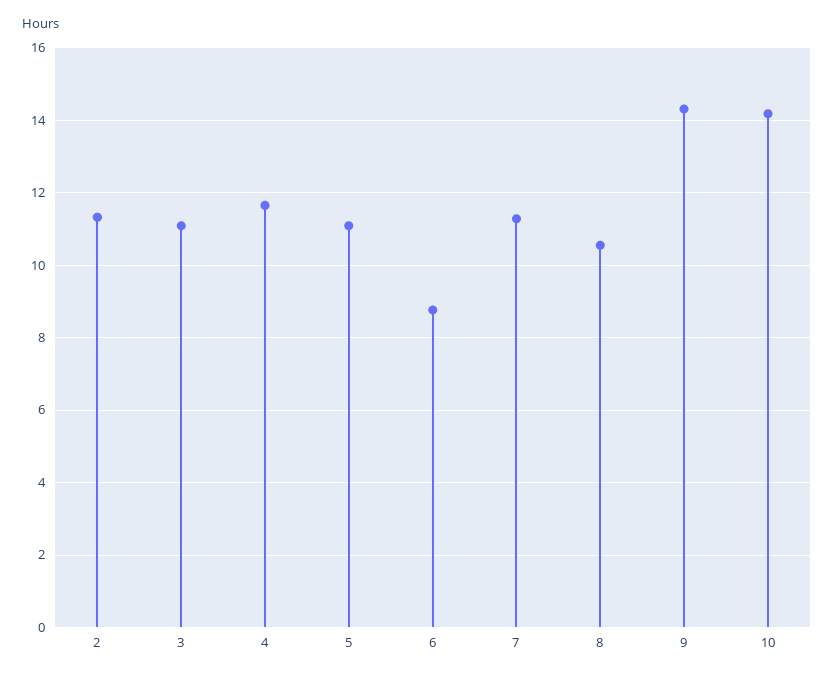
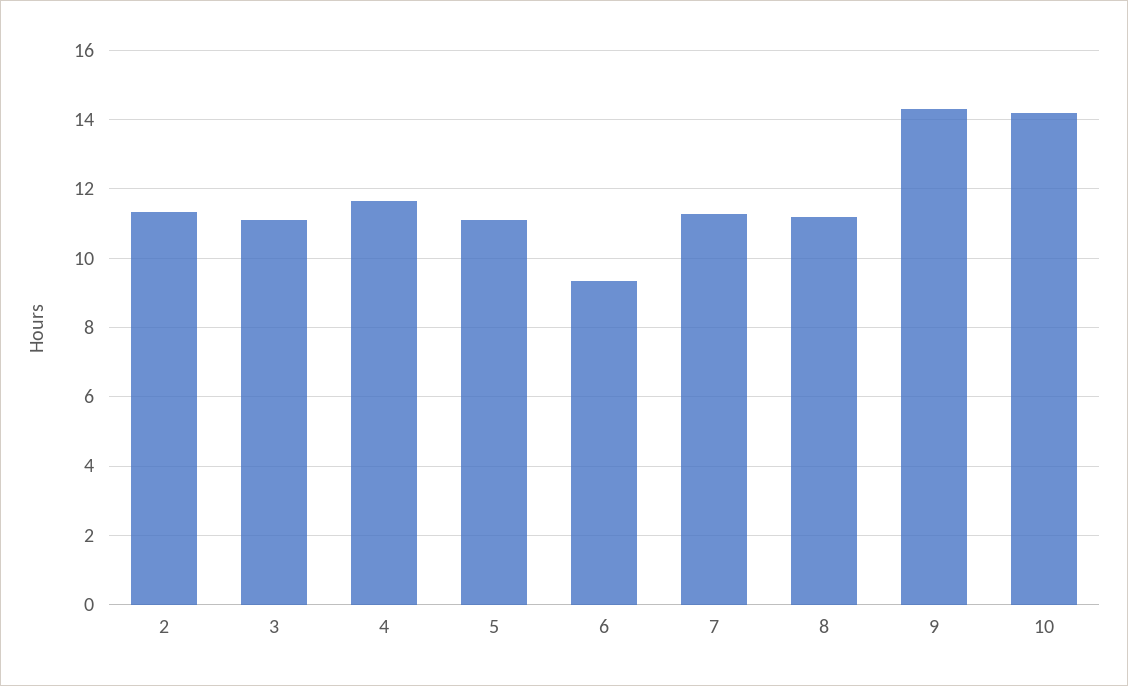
6: 8.8 -> 9.4
8: 10.6 -> 11.2

